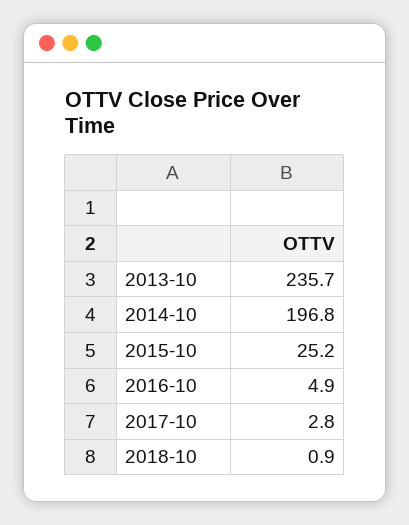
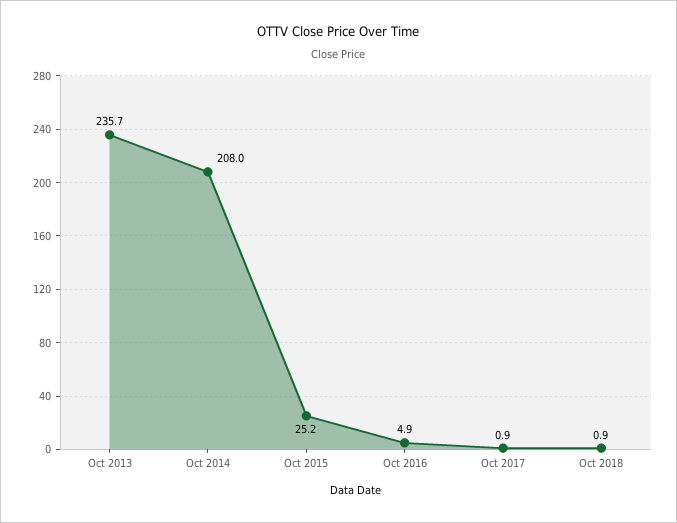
2014-10: 196.8 -> 208
2017-10: 2.8 -> 0.9

